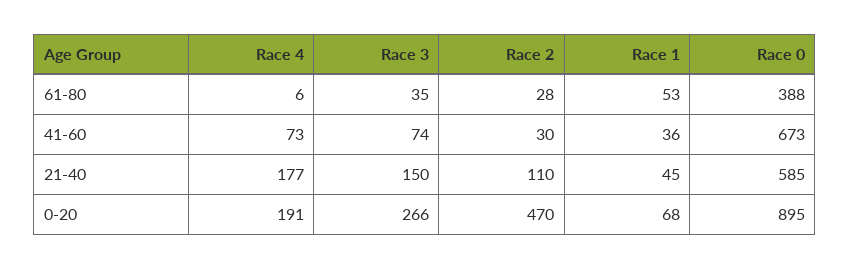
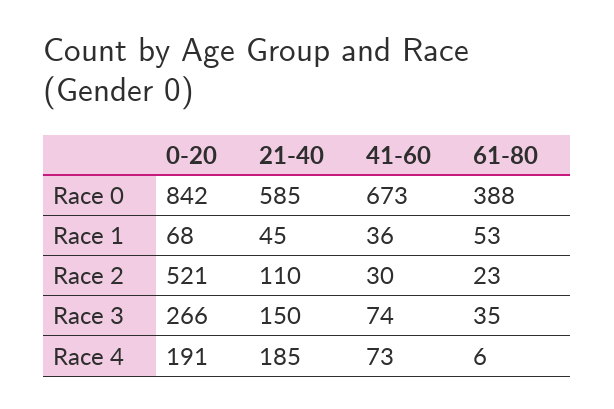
Race 2, 61-80: 28 -> 23
Race 4, 21-40: 177 -> 185
Race 2, 0-20: 470 -> 521
Race 0, 0-20: 895 -> 842

